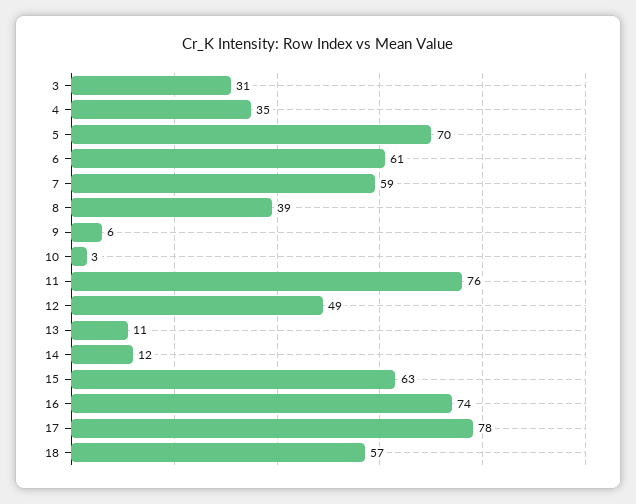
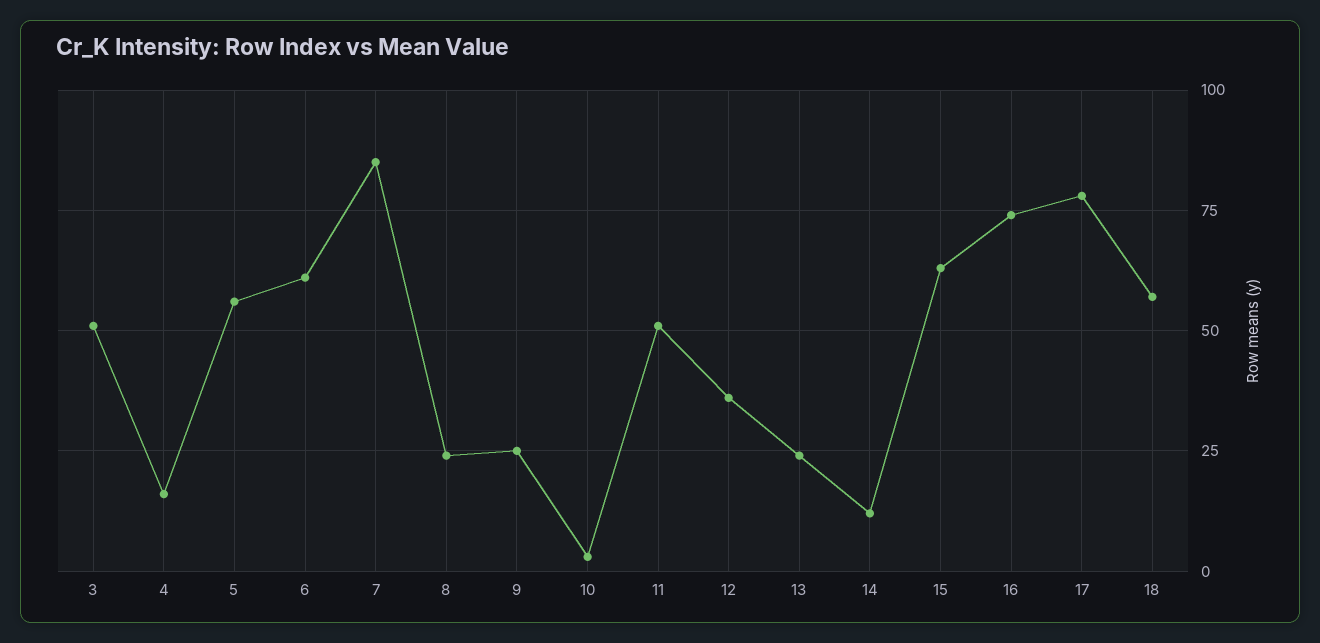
3: 31 -> 50
4: 35 -> 15
5: 70 -> 55
7: 59 -> 85
8: 39 -> 25
9: 6 -> 25
11: 76 -> 50
12: 49 -> 35
13: 11 -> 25

